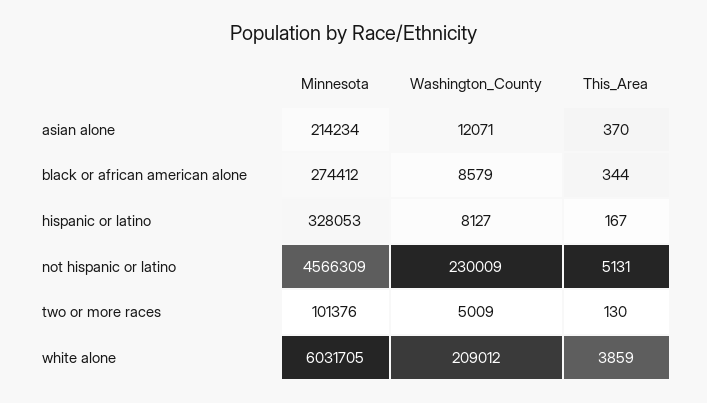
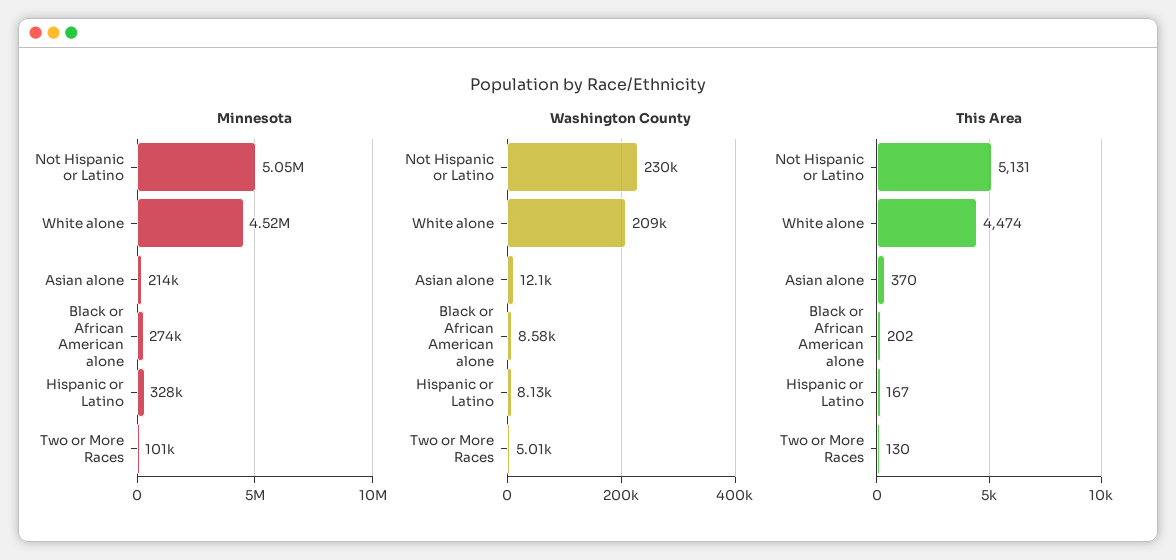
This_Area, black or african american alone: 344 -> 202
Minnesota, not hispanic or latino: 4566309 -> 5050000
Minnesota, white alone: 6031705 -> 4520000
This_Area, white alone: 3859 -> 4474

